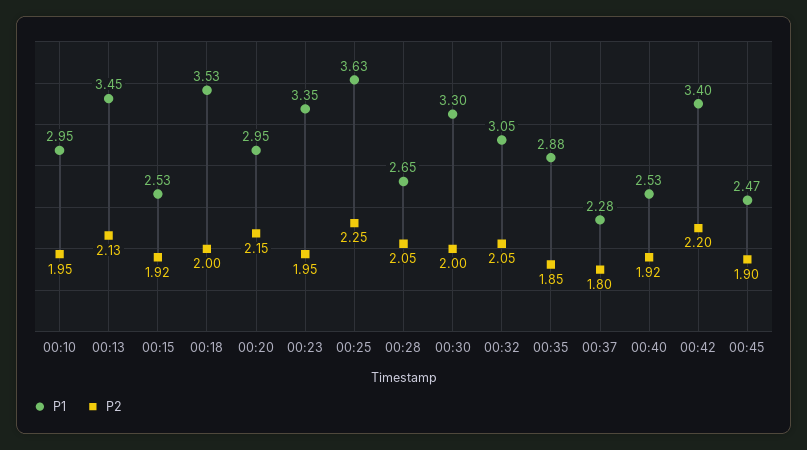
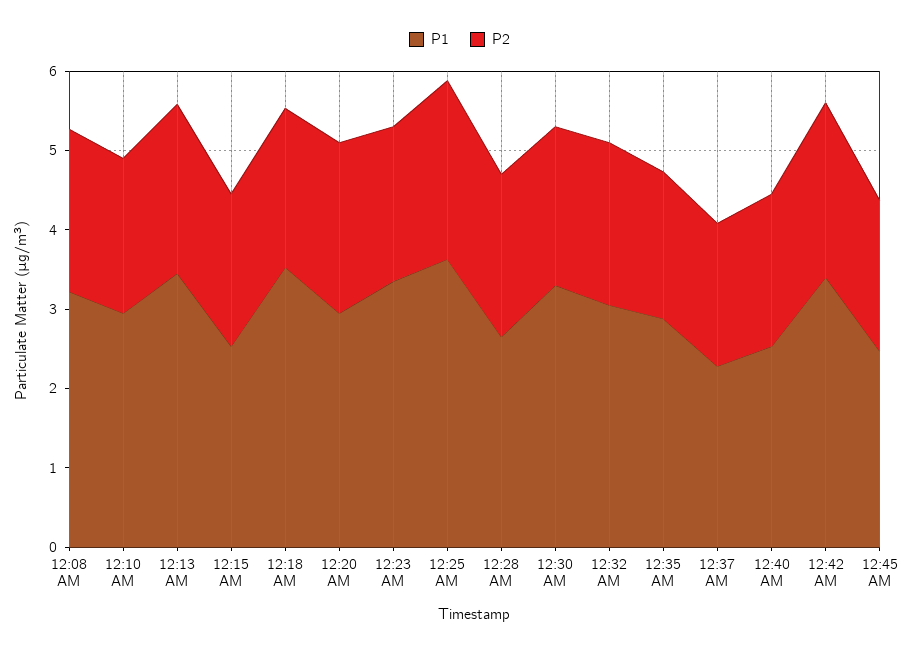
P1, 12:08 AM: none -> 3.2
P2, 12:08 AM: none -> 2

